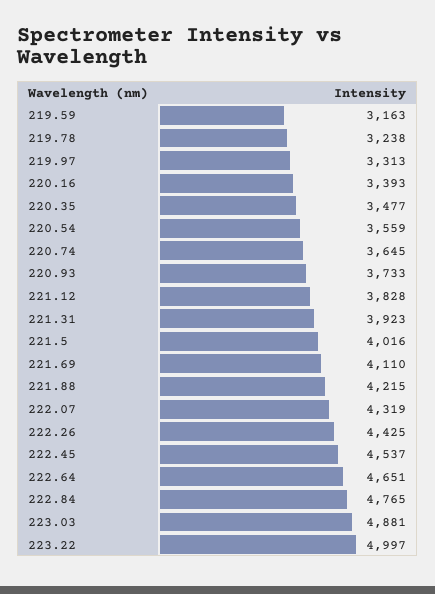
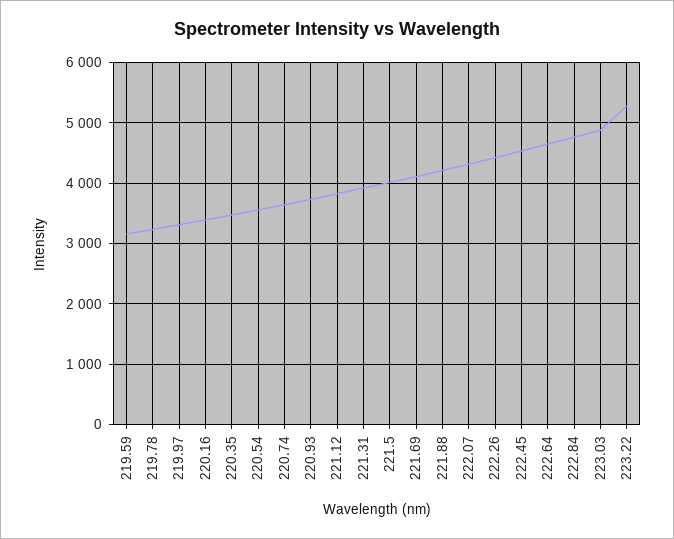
223.22: 4997 -> 5300

